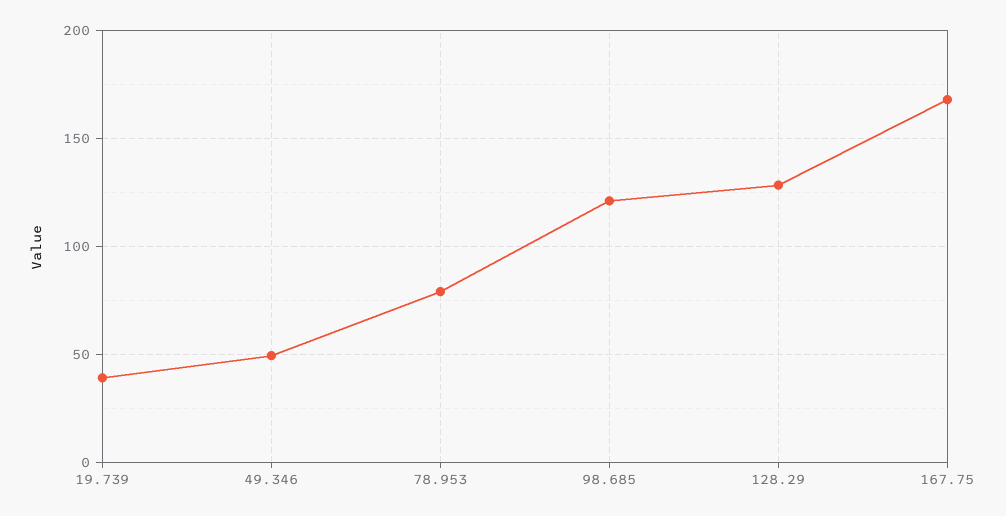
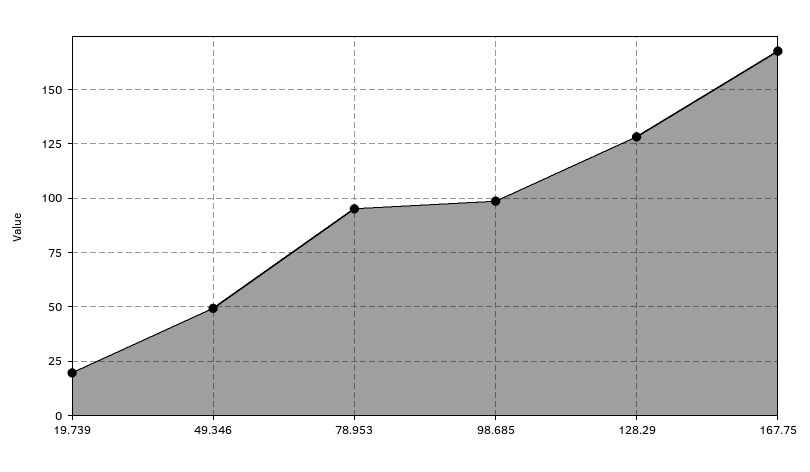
19.739: 40 -> 20
78.953: 80 -> 95
98.685: 120 -> 100

